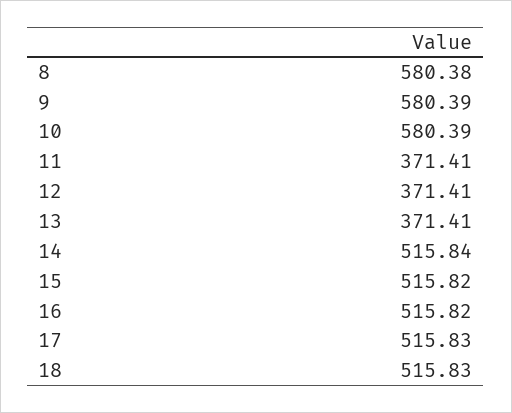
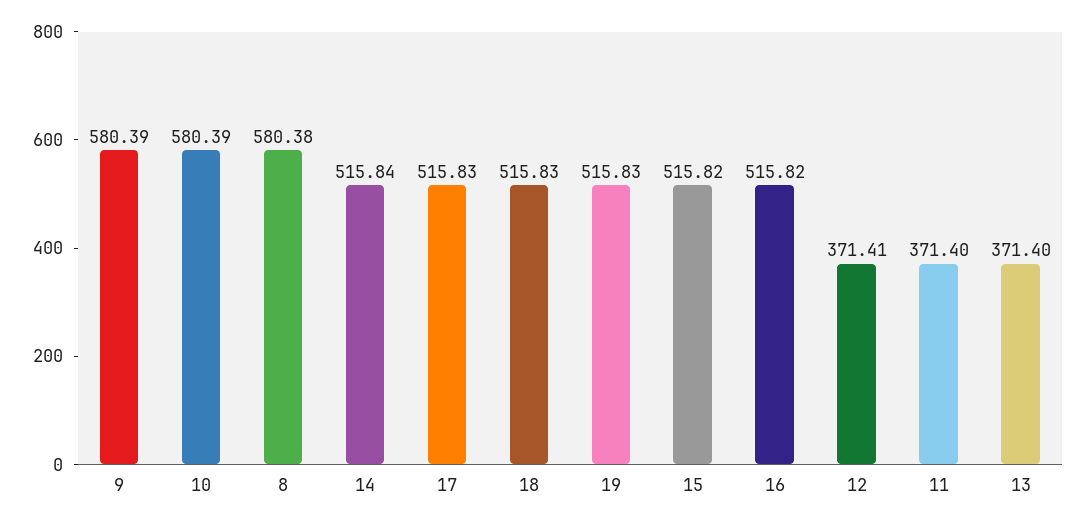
11: 371.41 -> 371.4
13: 371.41 -> 371.4
19: none -> 515.83

